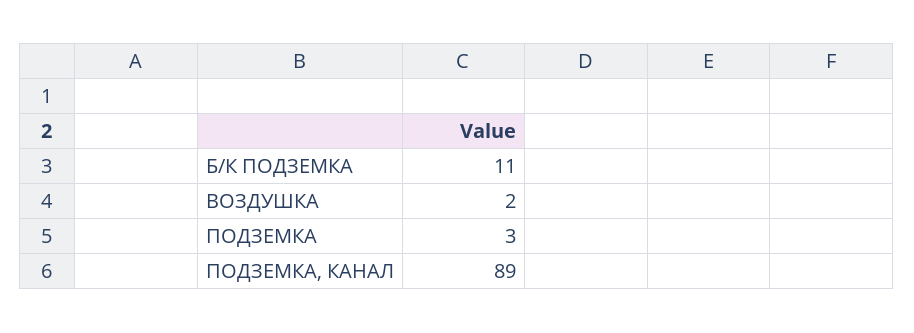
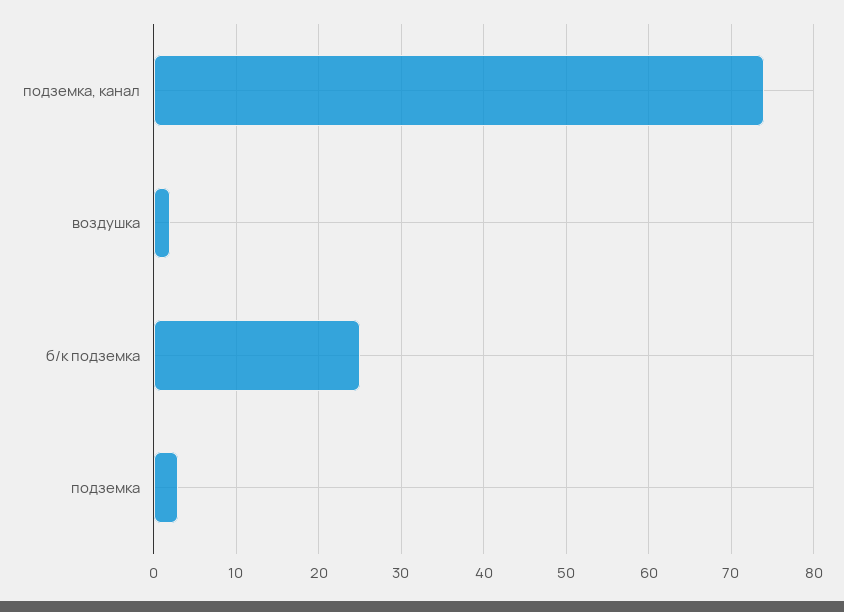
Б/К ПОДЗЕМКА: 11 -> 25
ПОДЗЕМКА, КАНАЛ: 89 -> 74

